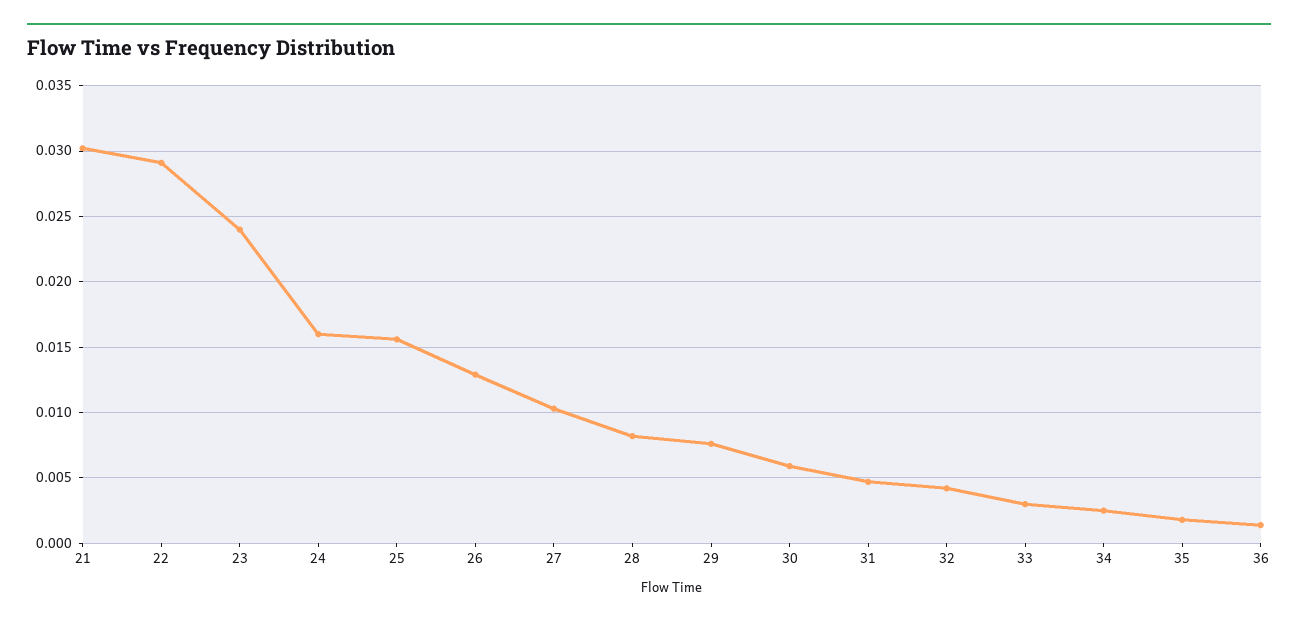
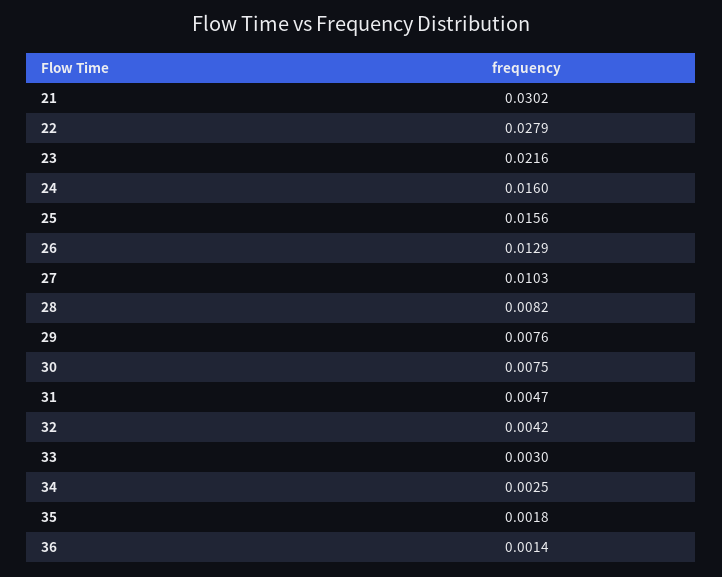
22: 0.029 -> 0.0279
23: 0.024 -> 0.0216
30: 0.006 -> 0.0075

